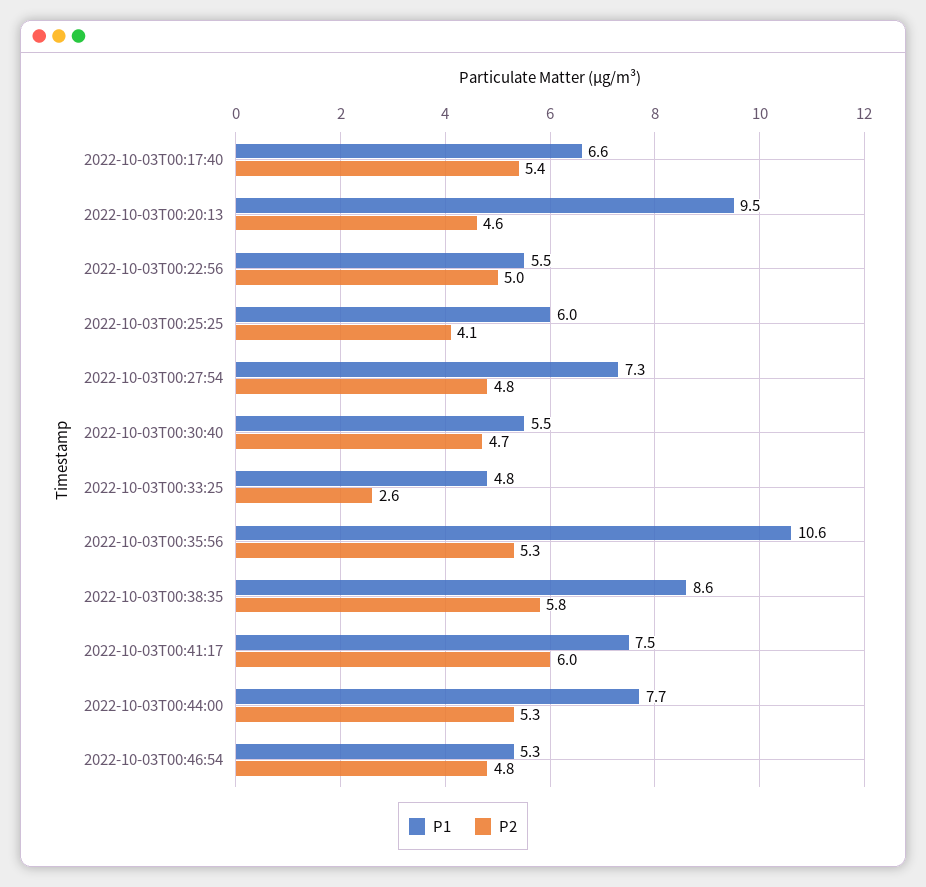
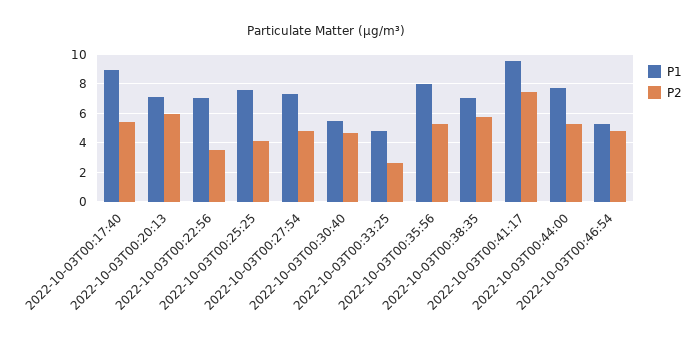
P1, 2022-10-03T00:17:40: 6.6 -> 9
P1, 2022-10-03T00:20:13: 9.5 -> 7
P2, 2022-10-03T00:20:13: 4.6 -> 6
P1, 2022-10-03T00:22:56: 5.5 -> 7
P2, 2022-10-03T00:22:56: 5 -> 3.5
P1, 2022-10-03T00:25:25: 6 -> 7.5
P1, 2022-10-03T00:35:56: 10.6 -> 8
P1, 2022-10-03T00:38:35: 8.6 -> 7
P1, 2022-10-03T00:41:17: 7.5 -> 9.5
P2, 2022-10-03T00:41:17: 6 -> 7.5

